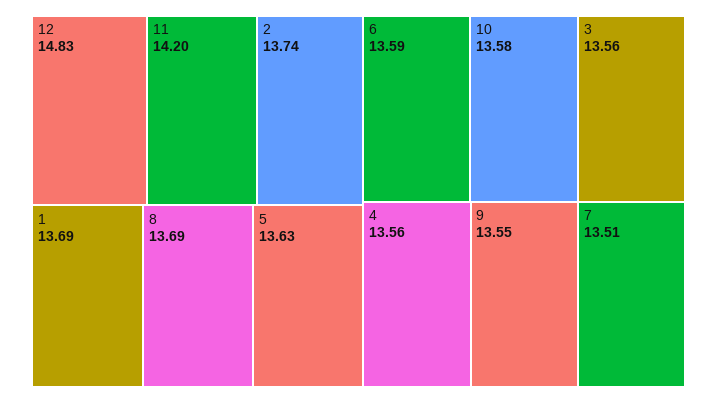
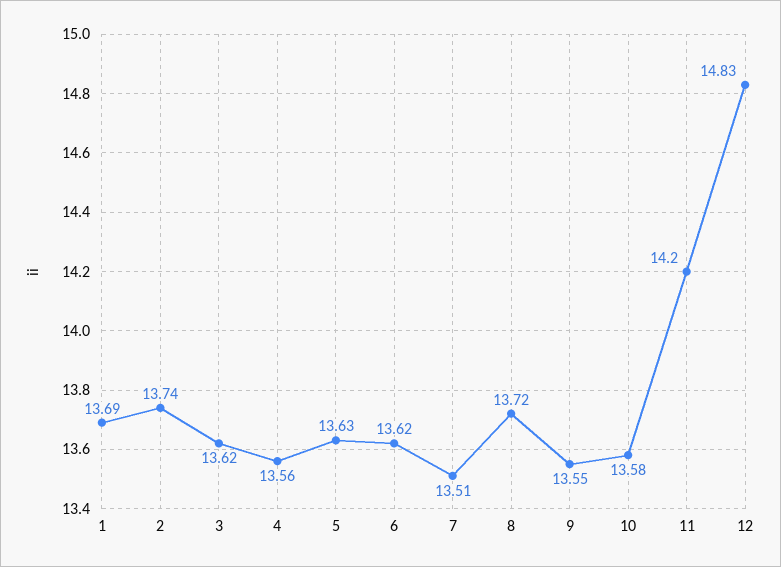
8: 13.69 -> 13.72
6: 13.59 -> 13.62
3: 13.56 -> 13.62

